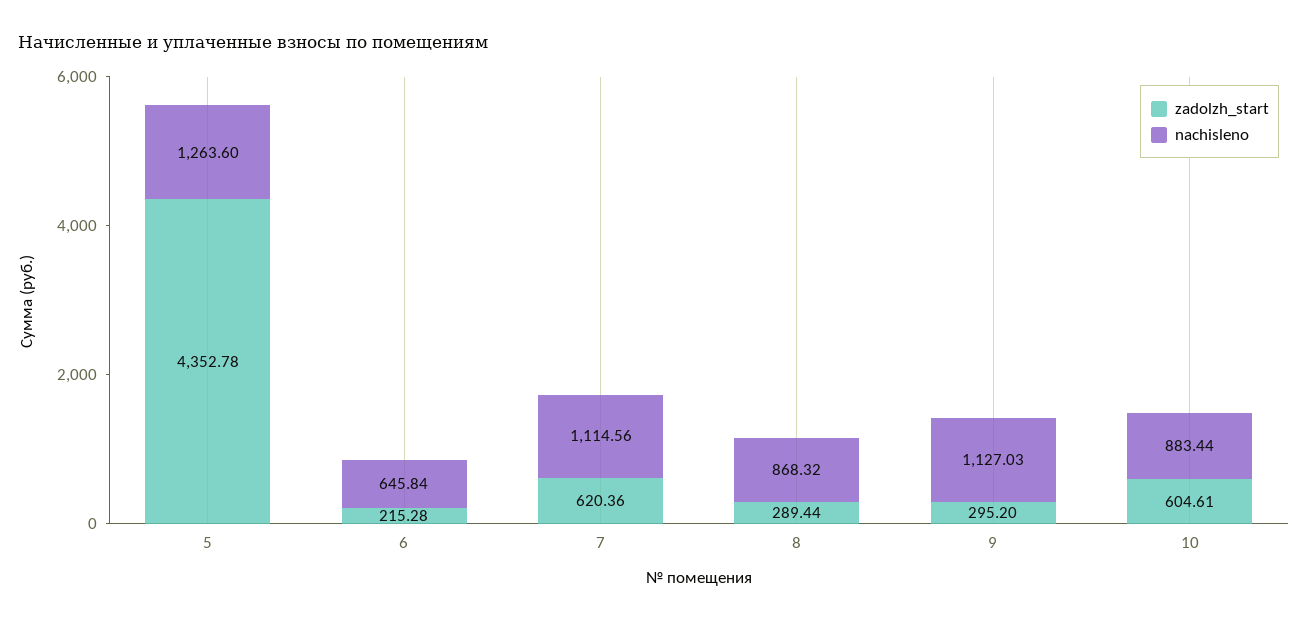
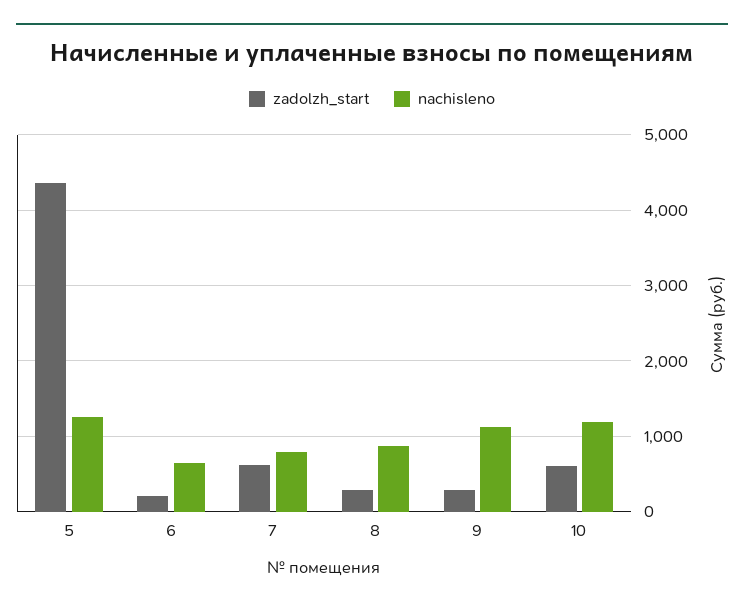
nachisleno, 7: 1114.56 -> 800
nachisleno, 10: 883.44 -> 1200

